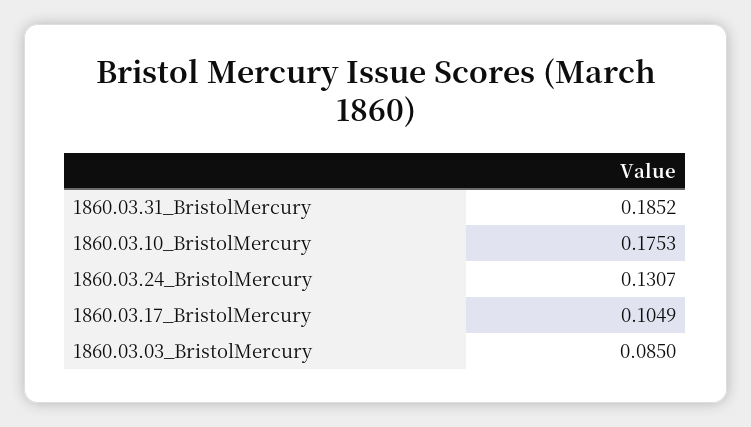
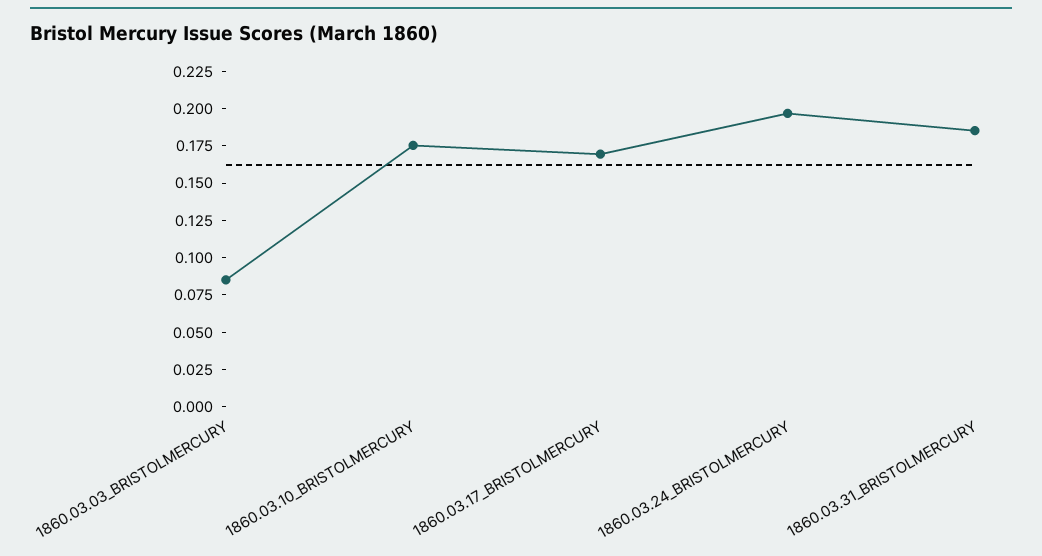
1860.03.24_BristolMercury: 0.1307 -> 0.2
1860.03.17_BristolMercury: 0.1049 -> 0.175

